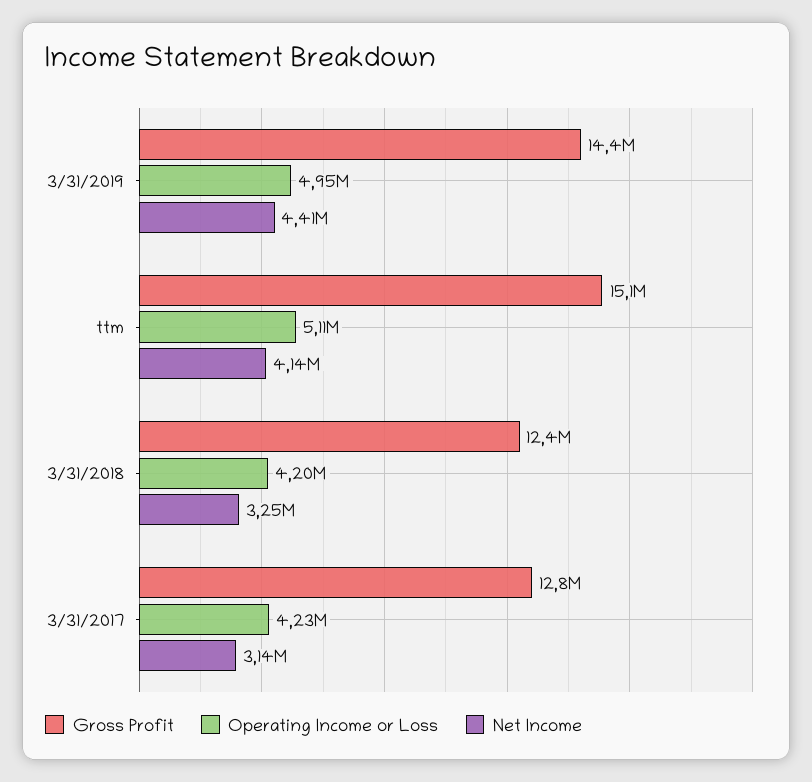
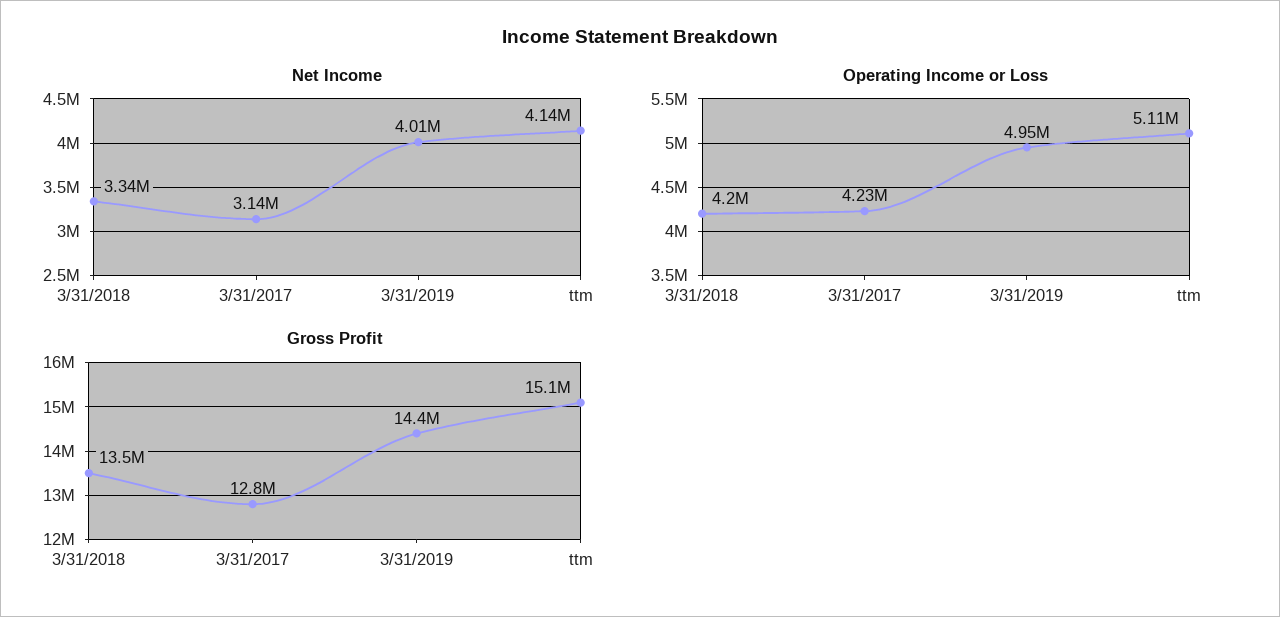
Net Income, 3/31/2019: 4410000 -> 4010000
Gross Profit, 3/31/2018: 12400000 -> 13500000
Net Income, 3/31/2018: 3250000 -> 3340000

